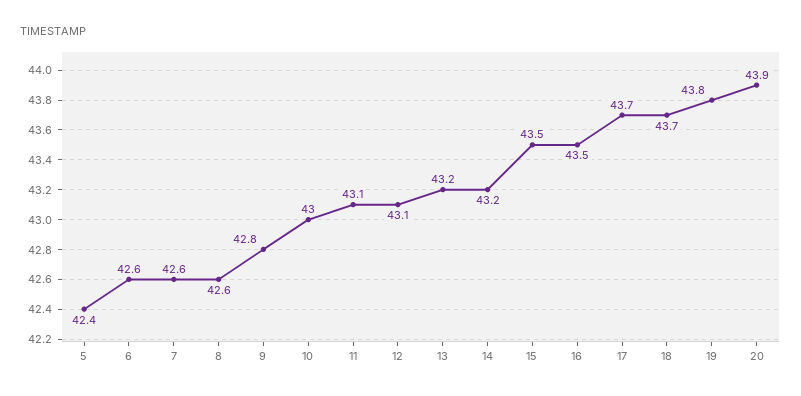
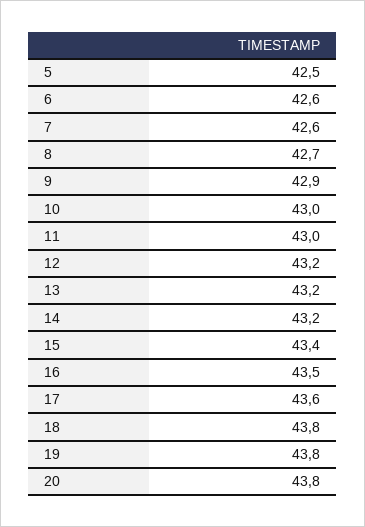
5: 42.4 -> 42.5
8: 42.6 -> 42.7
9: 42.8 -> 42.9
11: 43.1 -> 43
12: 43.1 -> 43.2
15: 43.5 -> 43.4
17: 43.7 -> 43.6
18: 43.7 -> 43.8
20: 43.9 -> 43.8

